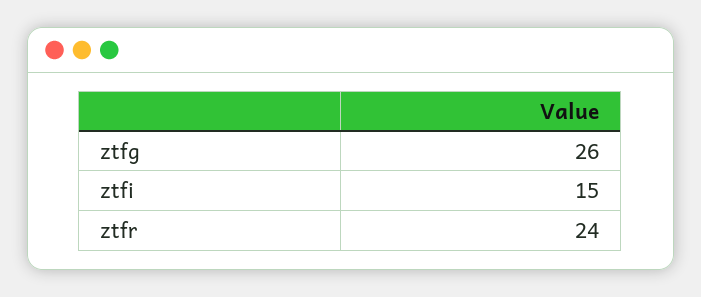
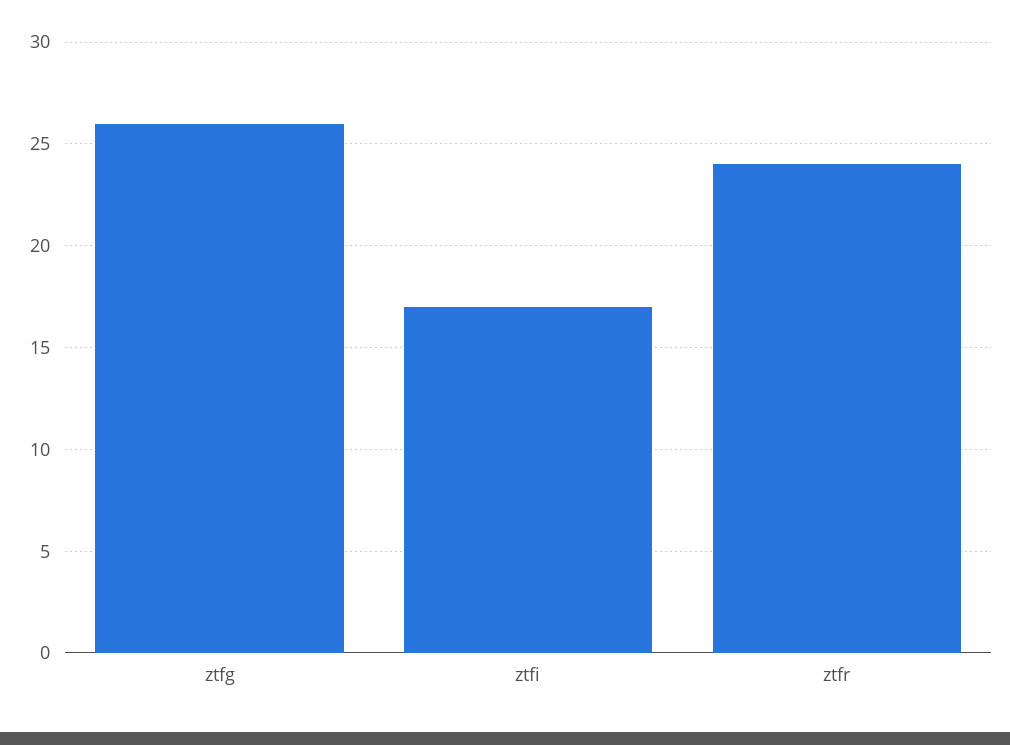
ztfi: 15 -> 17

